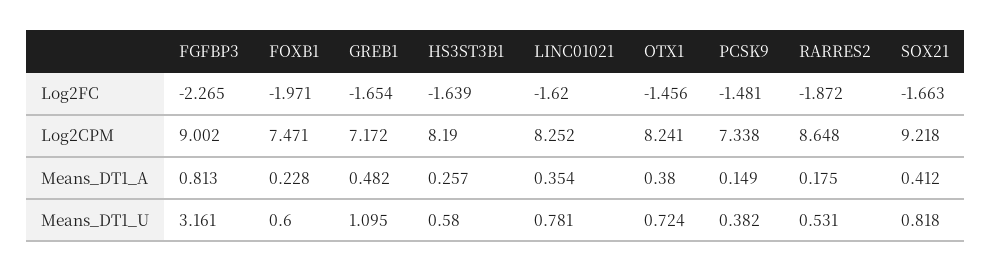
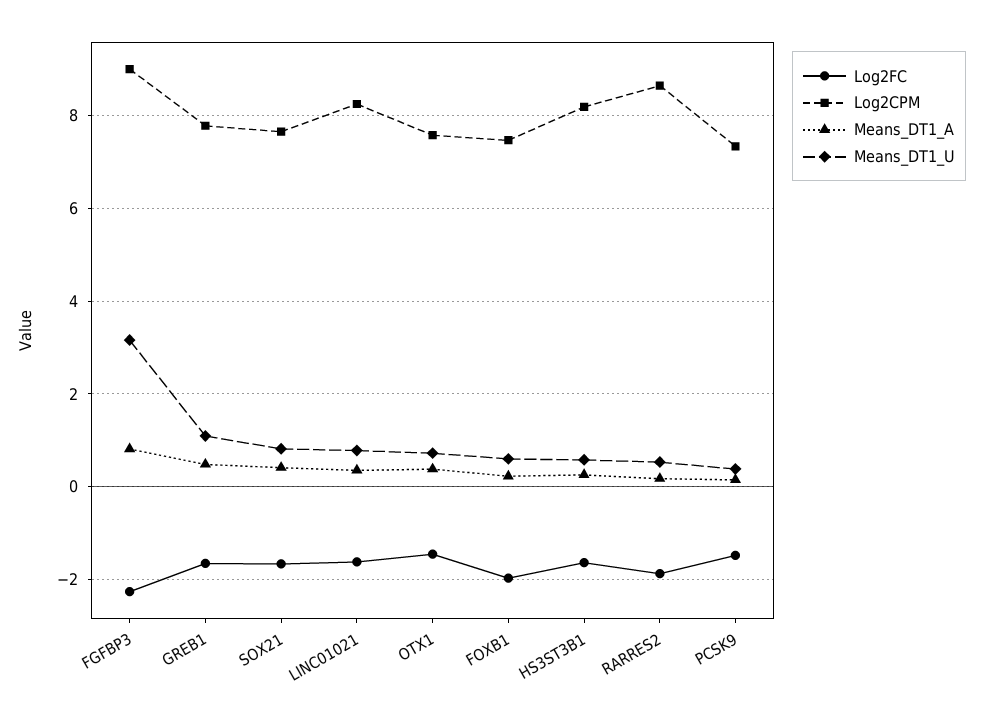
Log2CPM, GREB1: 7.172 -> 7.8
Log2CPM, OTX1: 8.241 -> 7.6
Log2CPM, SOX21: 9.218 -> 7.6

